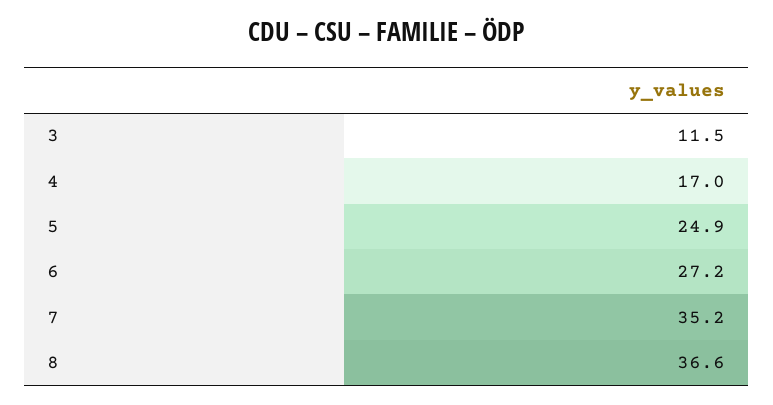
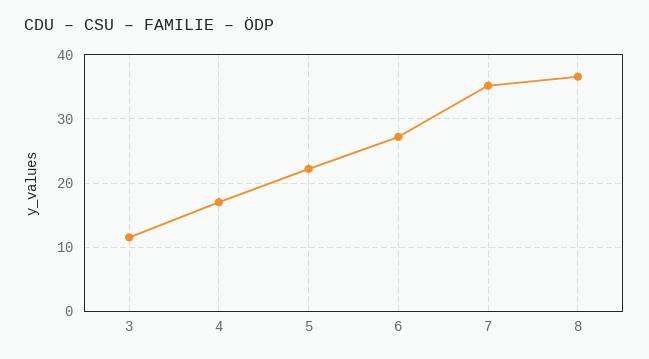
5: 24.9 -> 22

